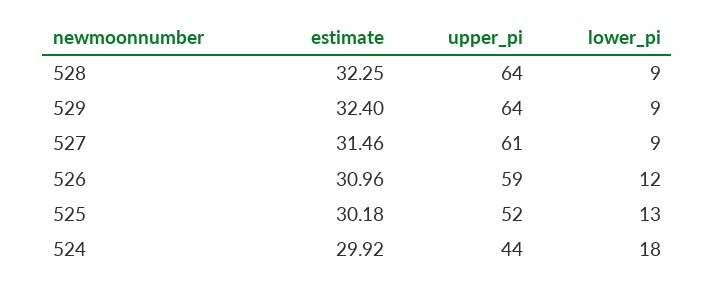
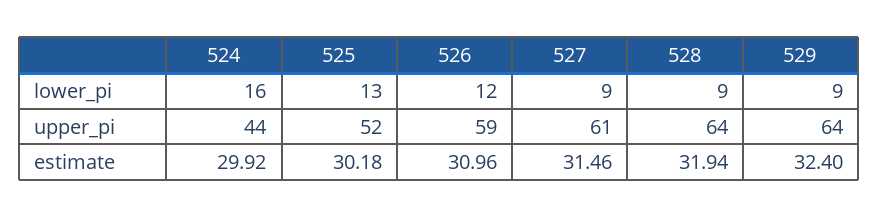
estimate, 528: 32.25 -> 31.94
lower_pi, 524: 18 -> 16

